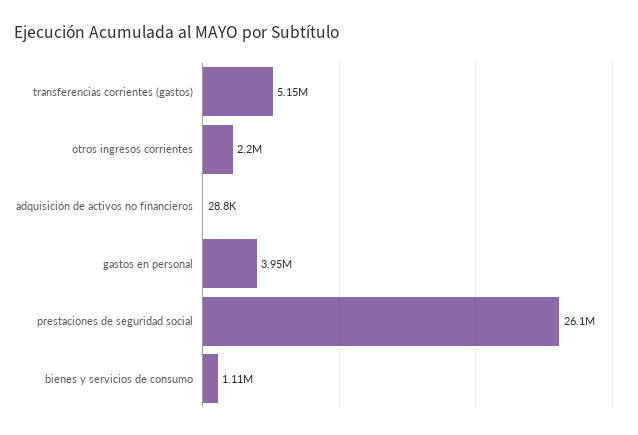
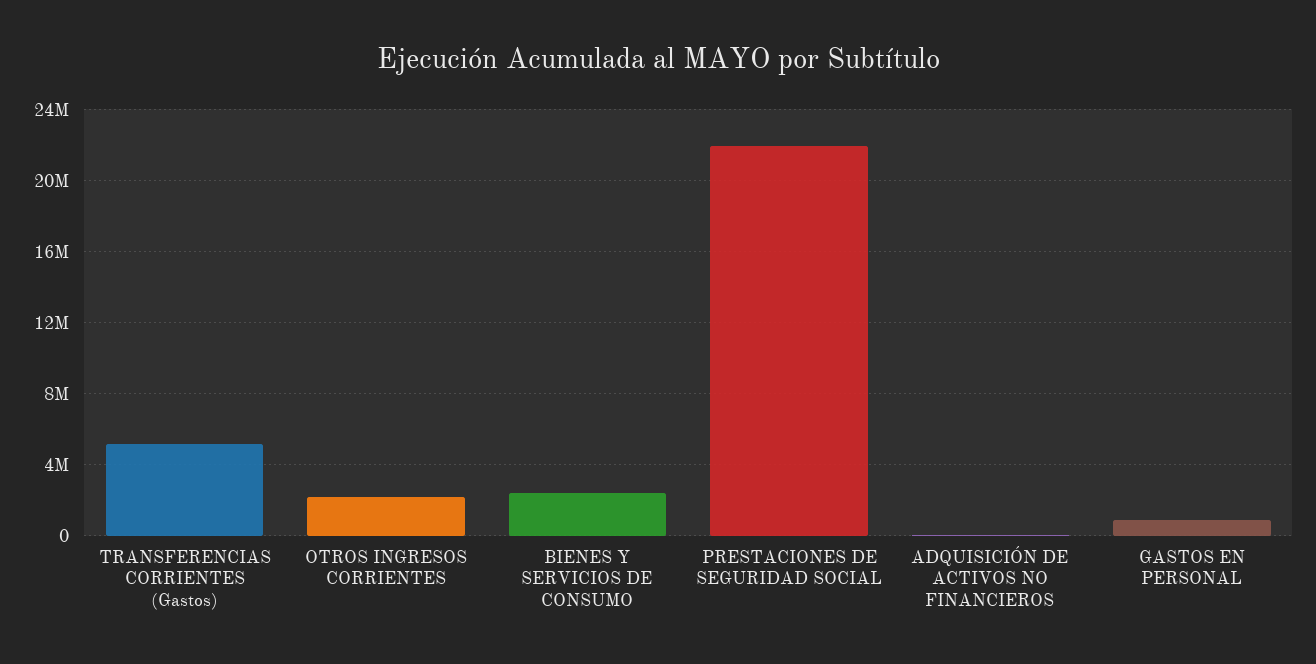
gastos en personal: 3950000 -> 1000000
prestaciones de seguridad social: 26100000 -> 22000000
bienes y servicios de consumo: 1110000 -> 2500000

